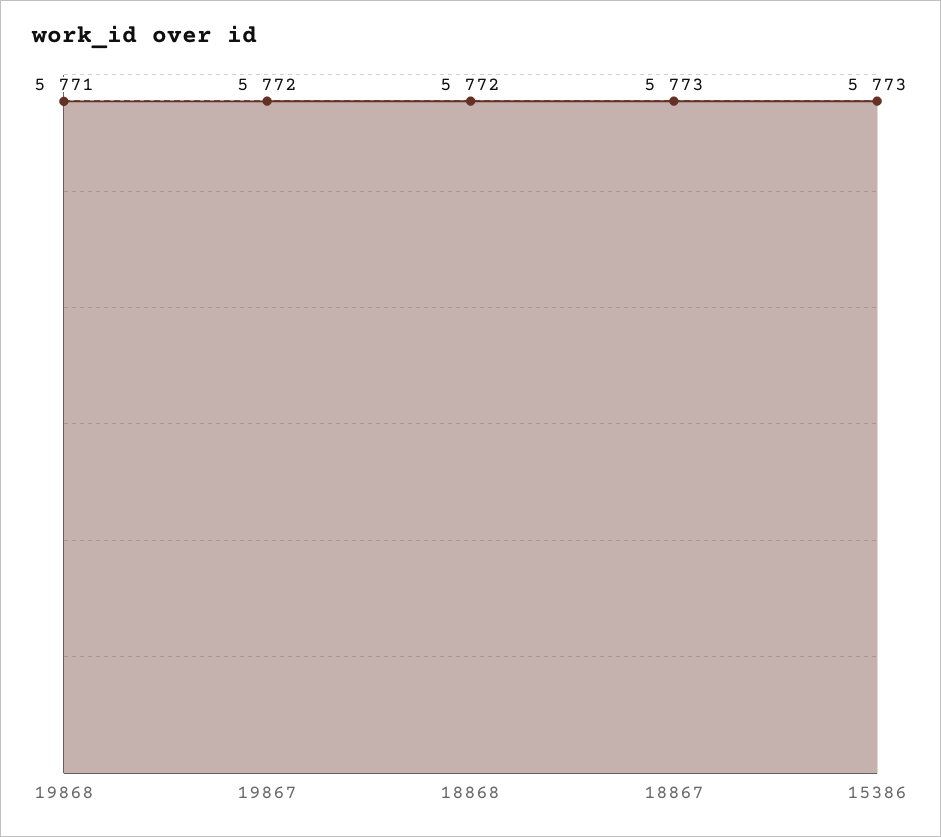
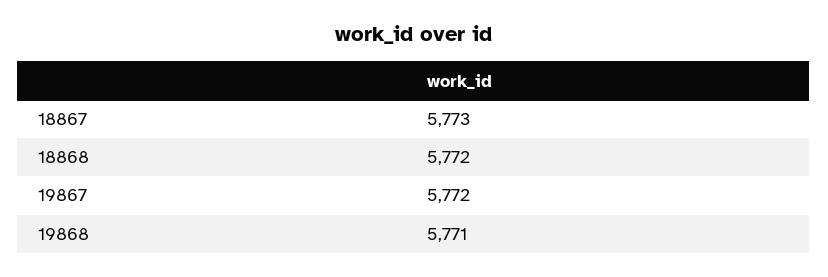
15386: 5773 -> none

